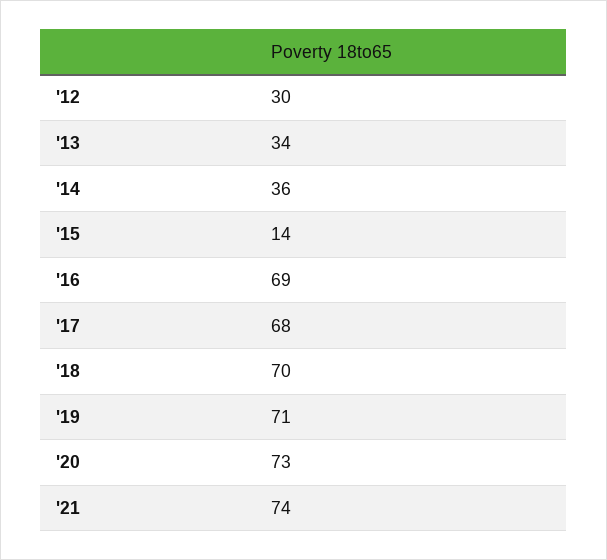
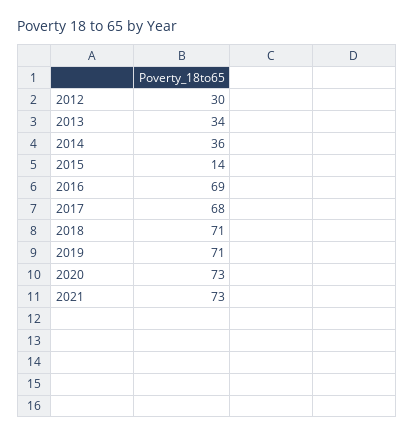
'18: 70 -> 71
'21: 74 -> 73

